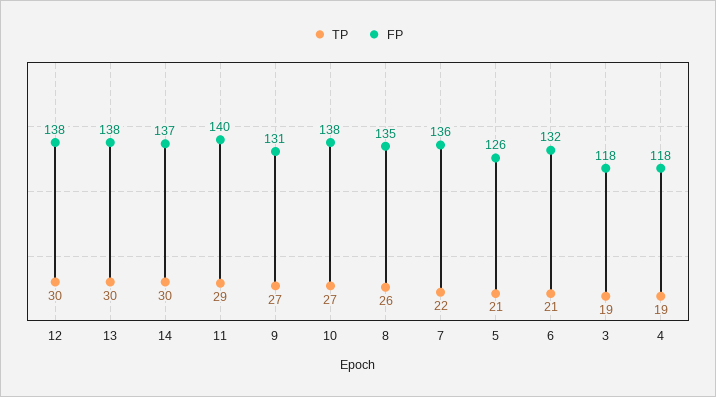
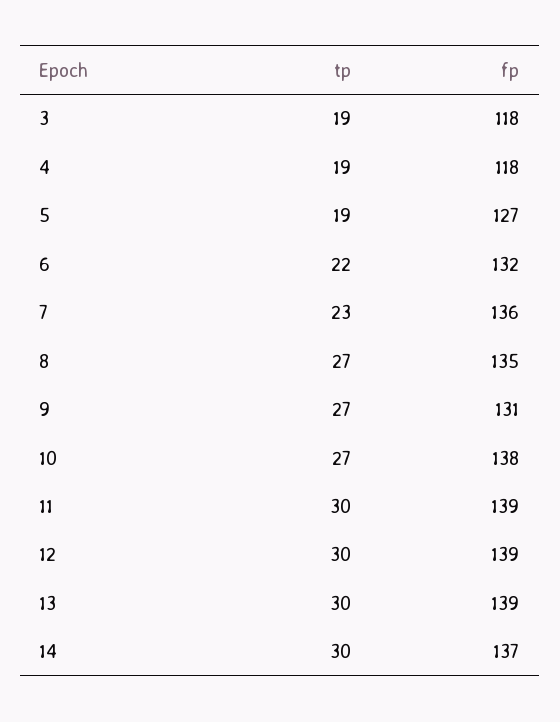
FP, 12: 138 -> 139
FP, 13: 138 -> 139
TP, 11: 29 -> 30
FP, 11: 140 -> 139
TP, 8: 26 -> 27
TP, 7: 22 -> 23
TP, 5: 21 -> 19
FP, 5: 126 -> 127
TP, 6: 21 -> 22

